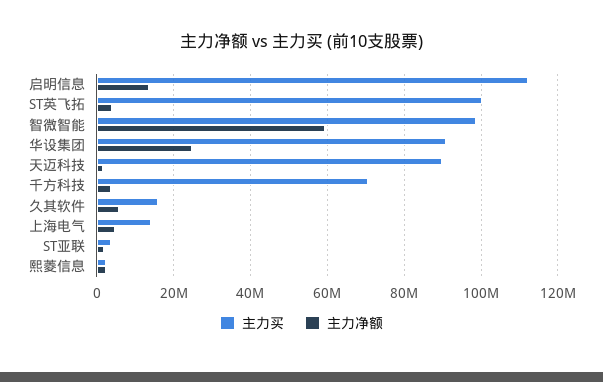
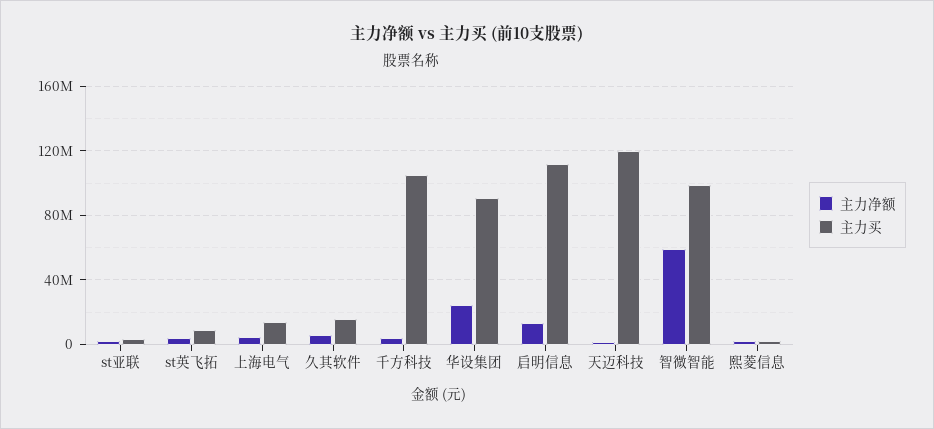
主力买, ST英飞拓: 100000000 -> 10000000
主力买, 天迈科技: 90000000 -> 120000000
主力买, 千方科技: 70000000 -> 105000000

